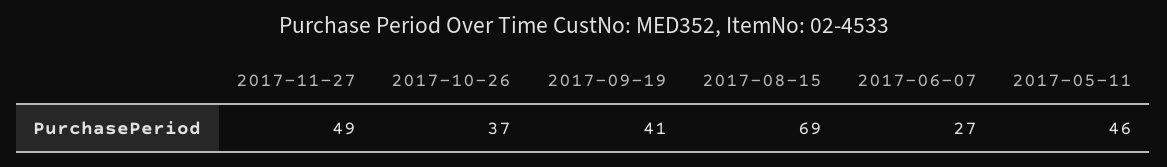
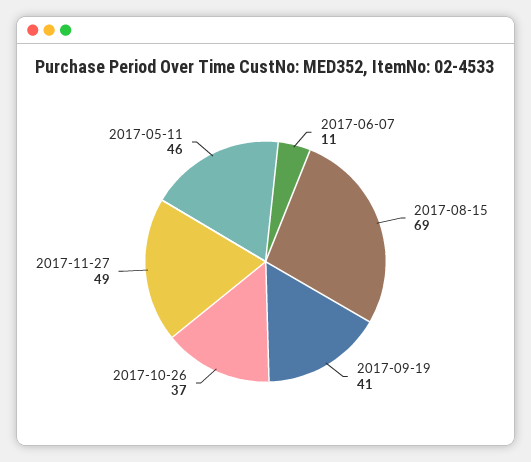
2017-06-07: 27 -> 11

